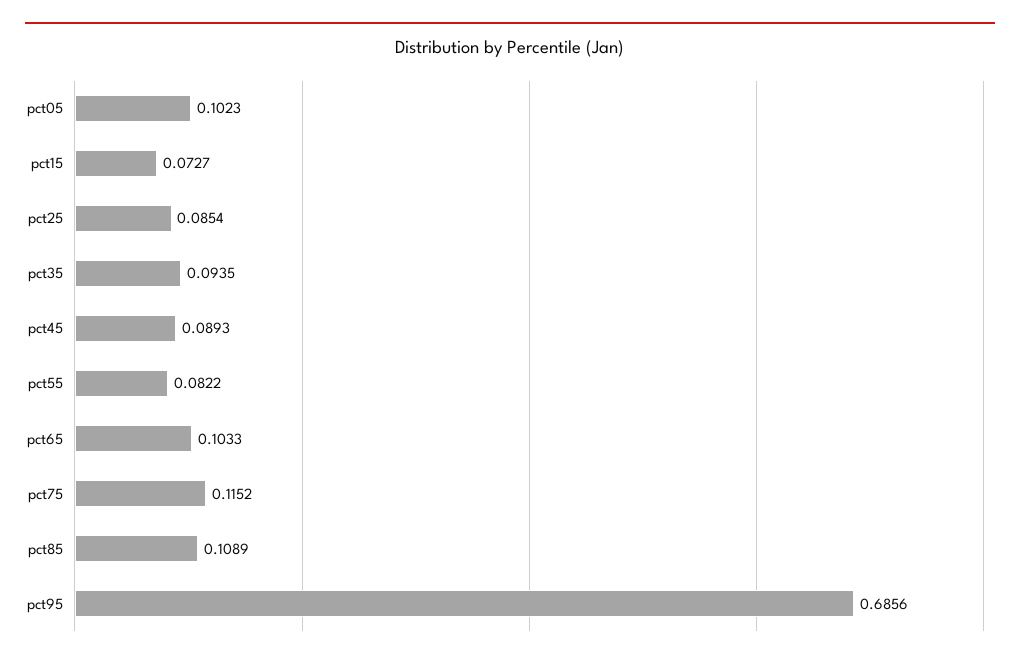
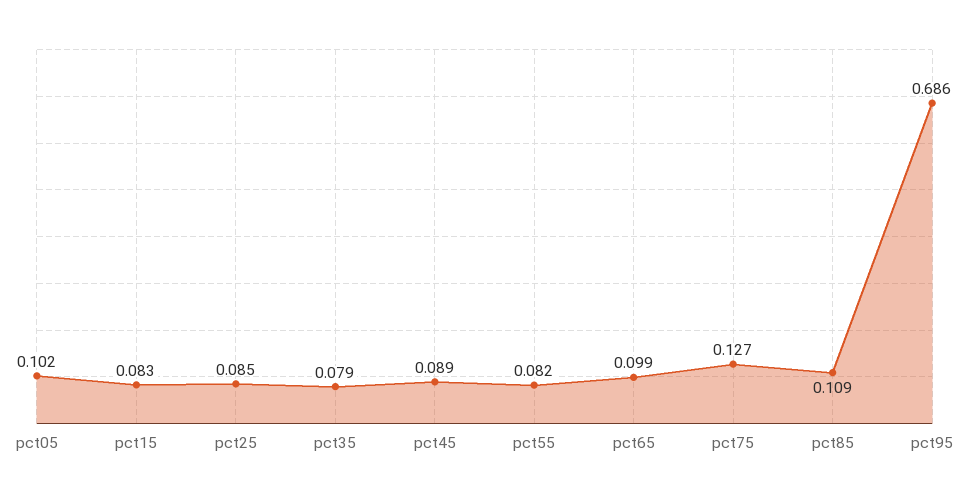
pct15: 0.0727 -> 0.083
pct35: 0.0935 -> 0.079
pct65: 0.1033 -> 0.099
pct75: 0.1152 -> 0.127

